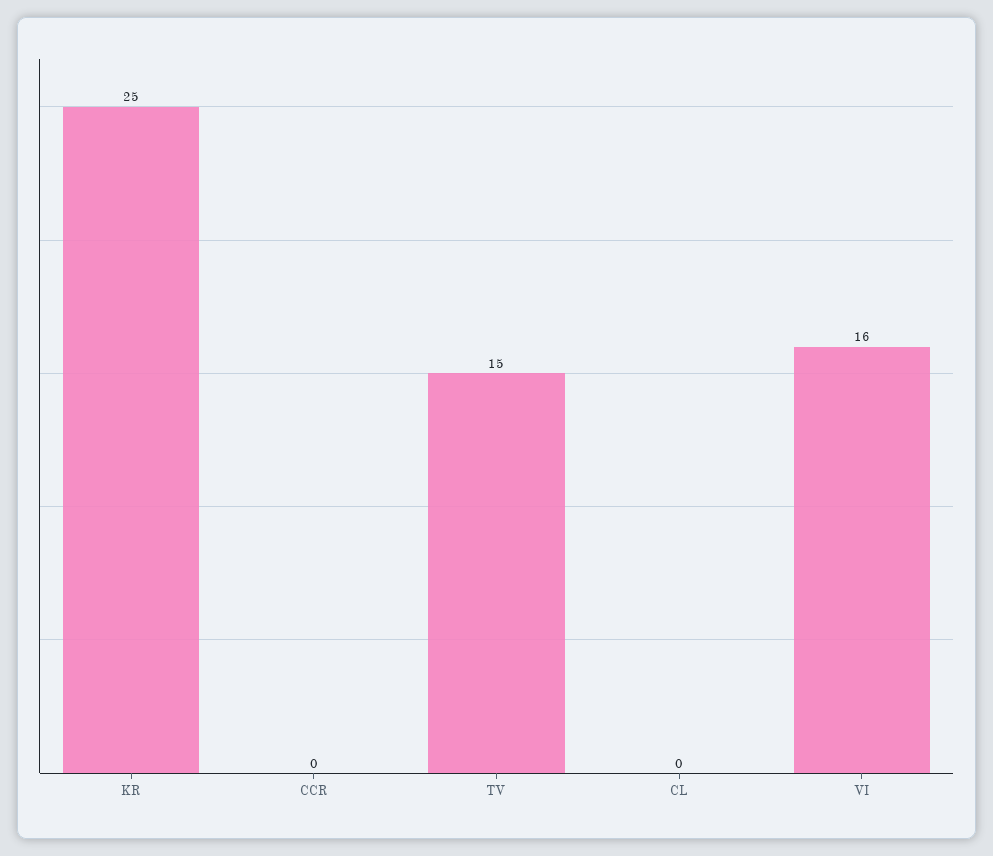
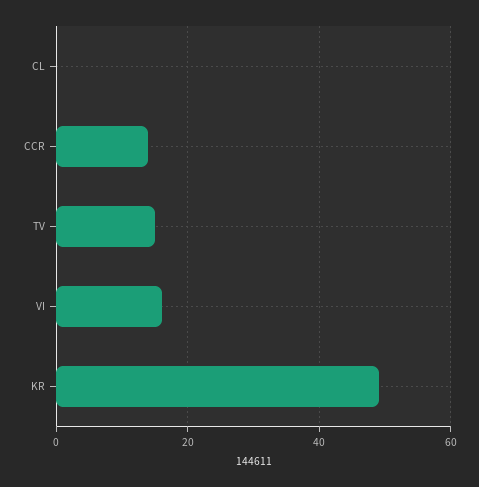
KR: 25 -> 50
CCR: 0 -> 15

